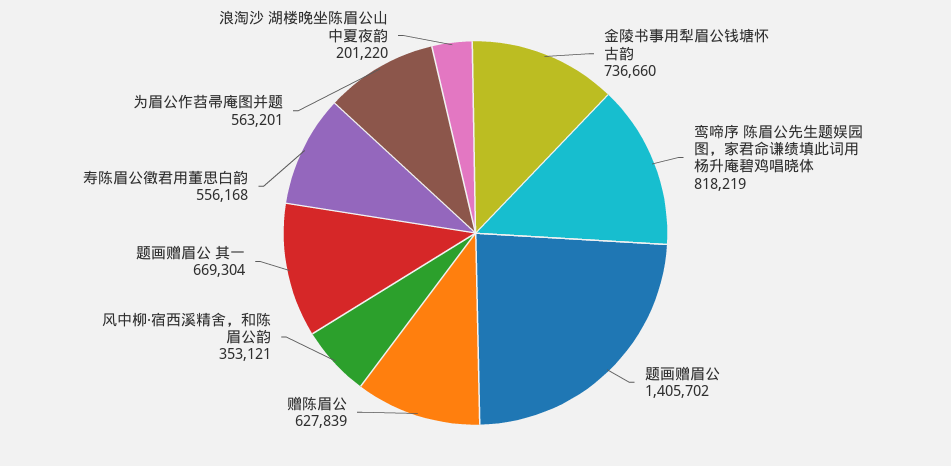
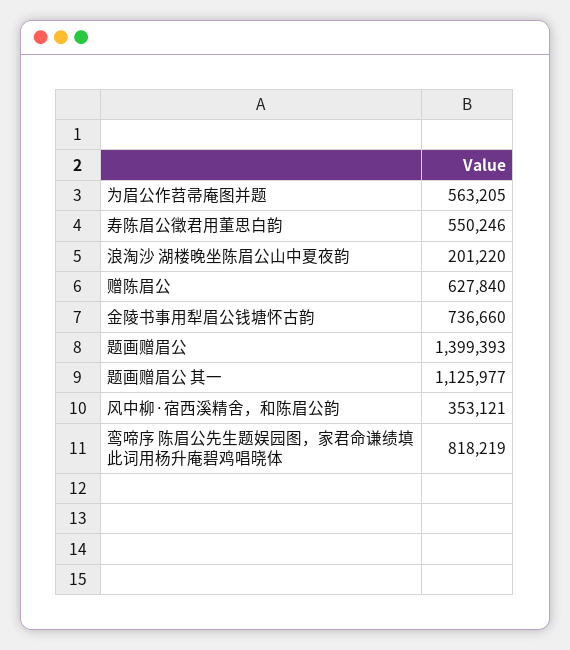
题画赠眉公: 1405702 -> 1399393
赠陈眉公: 627839 -> 627840
题画赠眉公 其一: 669304 -> 1125977
寿陈眉公徵君用董思白韵: 556168 -> 550246
为眉公作苕帚庵图并题: 563201 -> 563205

